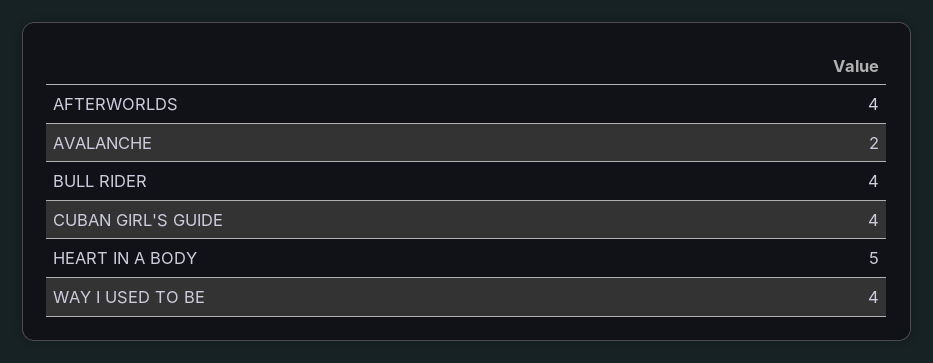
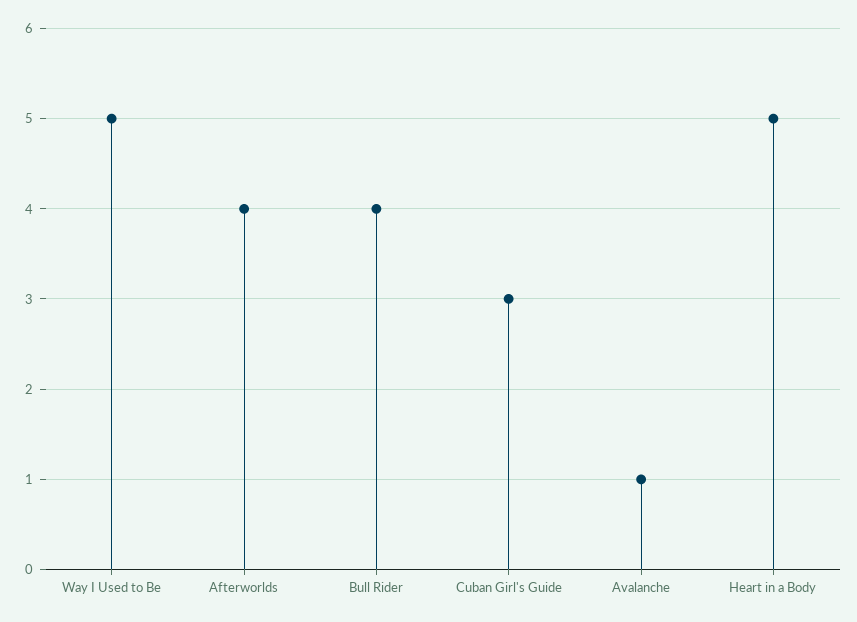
AVALANCHE: 2 -> 1
CUBAN GIRL'S GUIDE: 4 -> 3
WAY I USED TO BE: 4 -> 5

